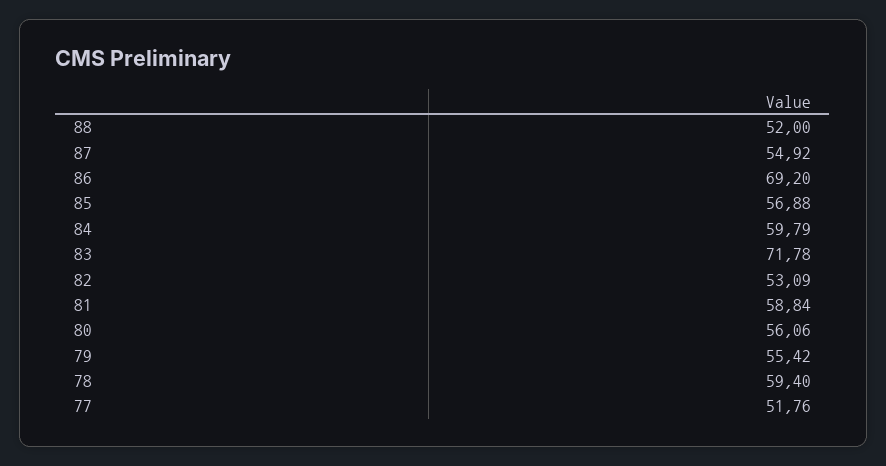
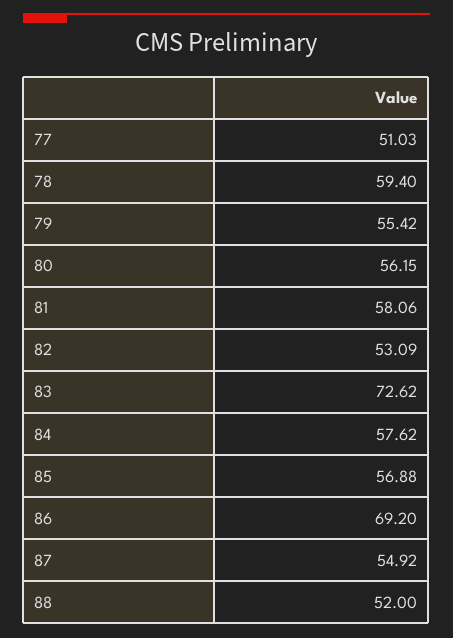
84: 59.79 -> 57.62
83: 71.78 -> 72.62
81: 58.84 -> 58.06
80: 56.06 -> 56.15
77: 51.76 -> 51.03

